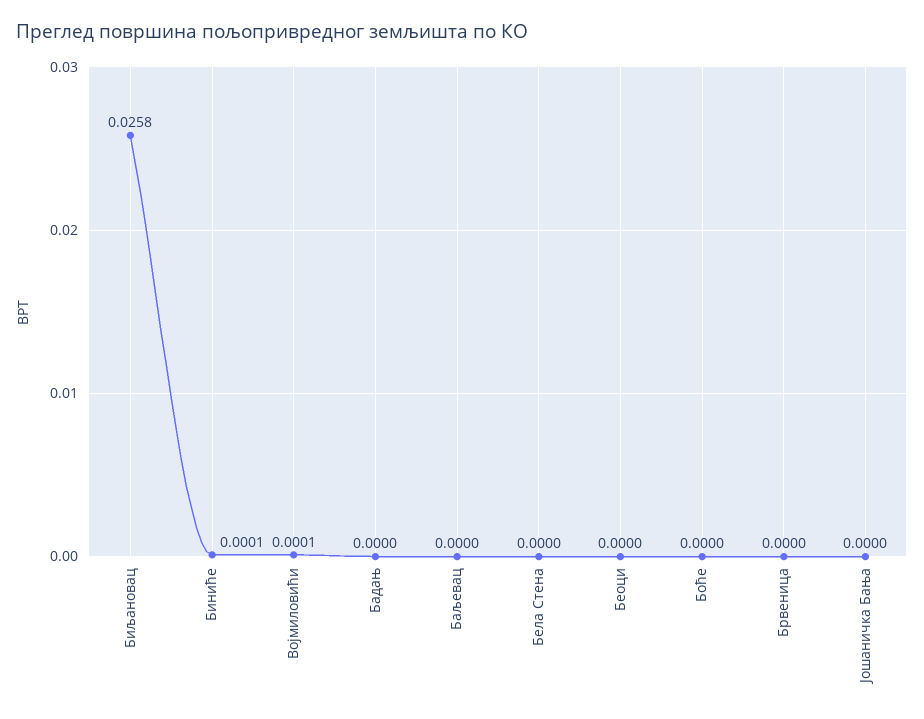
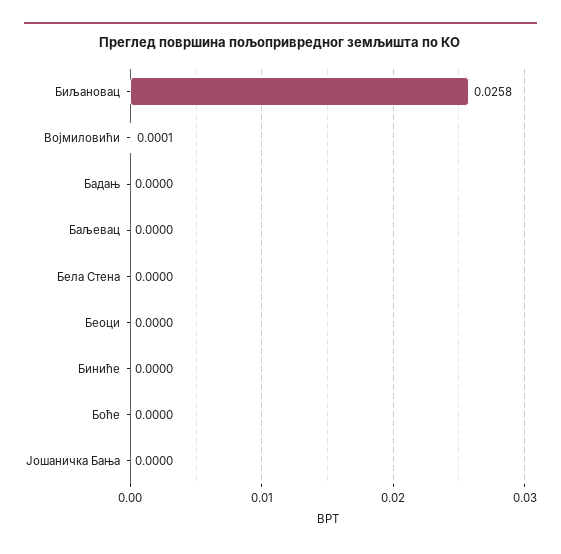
Биниће: 0.0001 -> 0
Брвеница: 0 -> none

